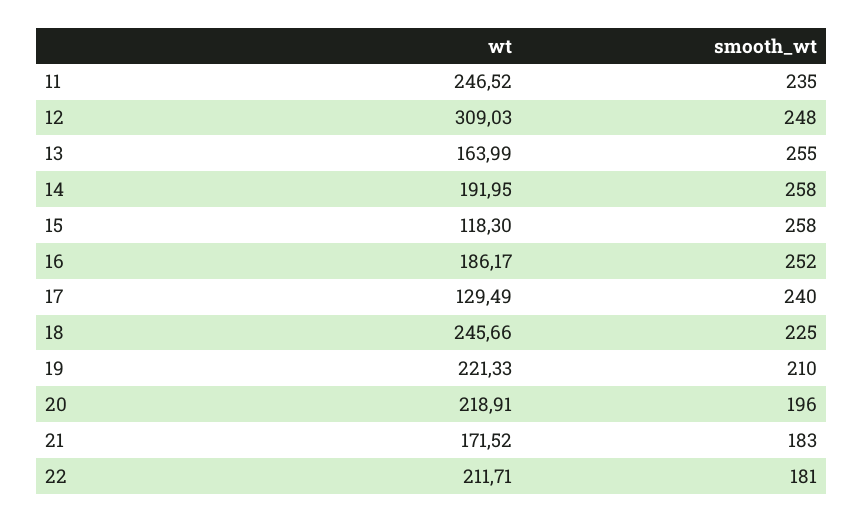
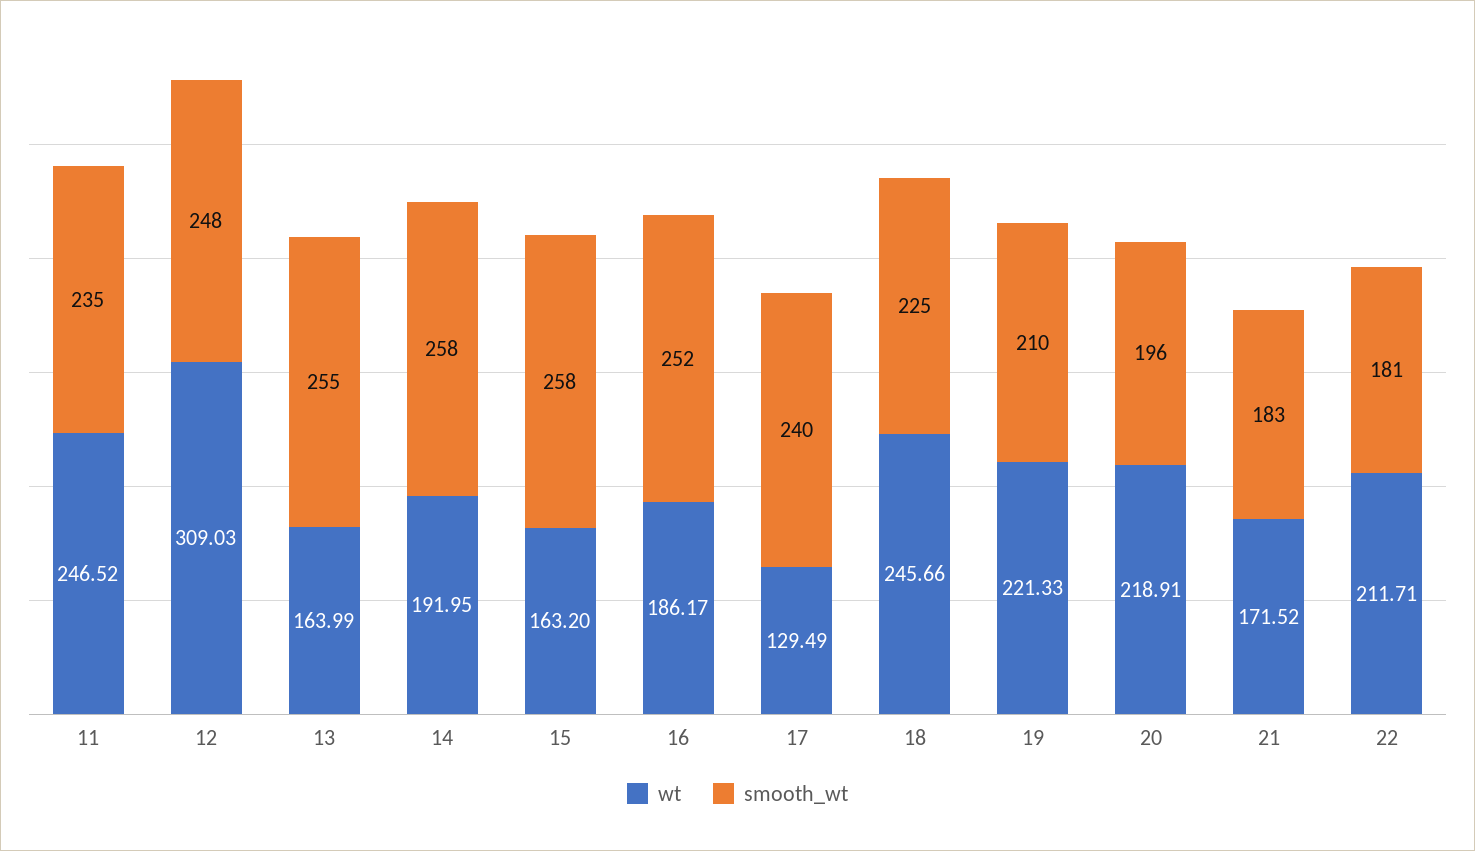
wt, 15: 118.3 -> 163.2

